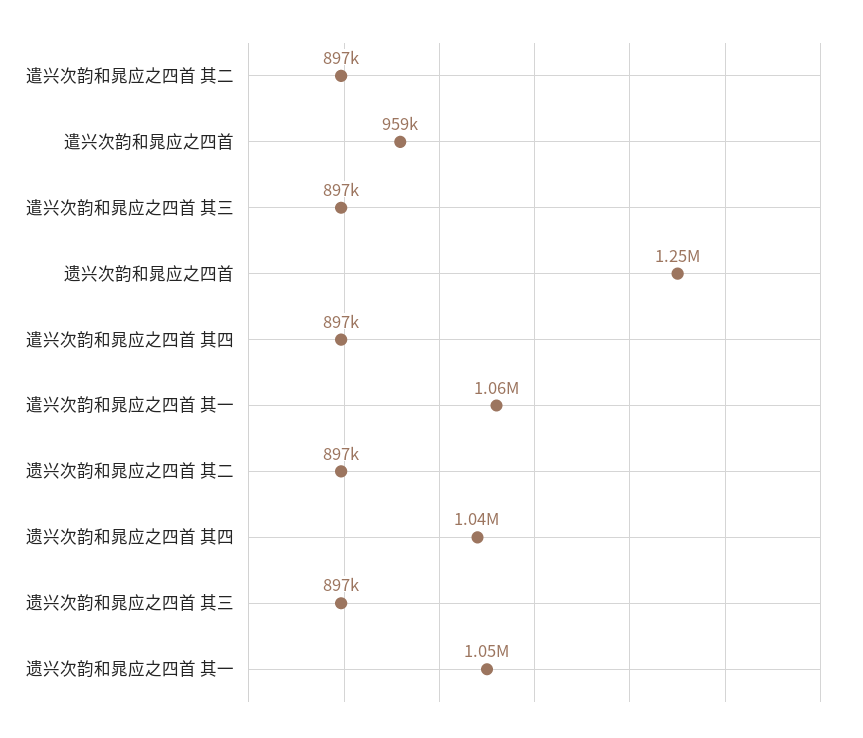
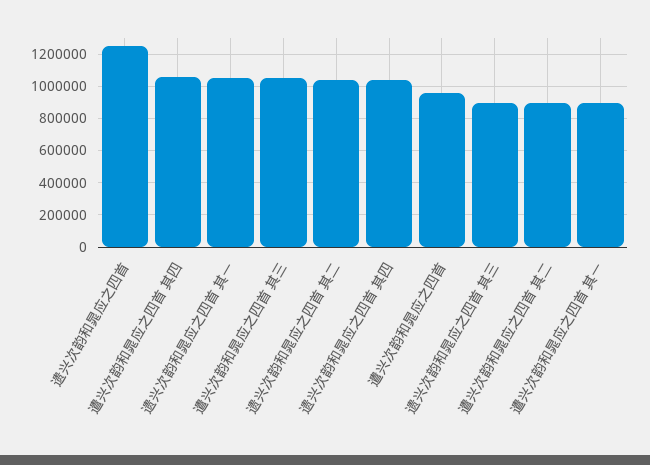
遣兴次韵和晁应之四首 其三: 897000 -> 1050000
遣兴次韵和晁应之四首 其四: 897000 -> 1050000
遣兴次韵和晁应之四首 其一: 1060000 -> 900000
遗兴次韵和晁应之四首 其二: 897000 -> 1050000

